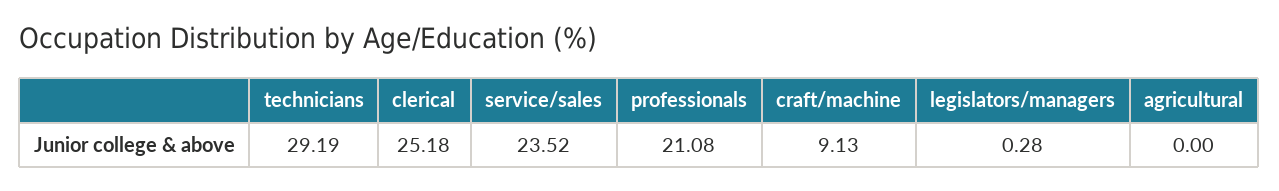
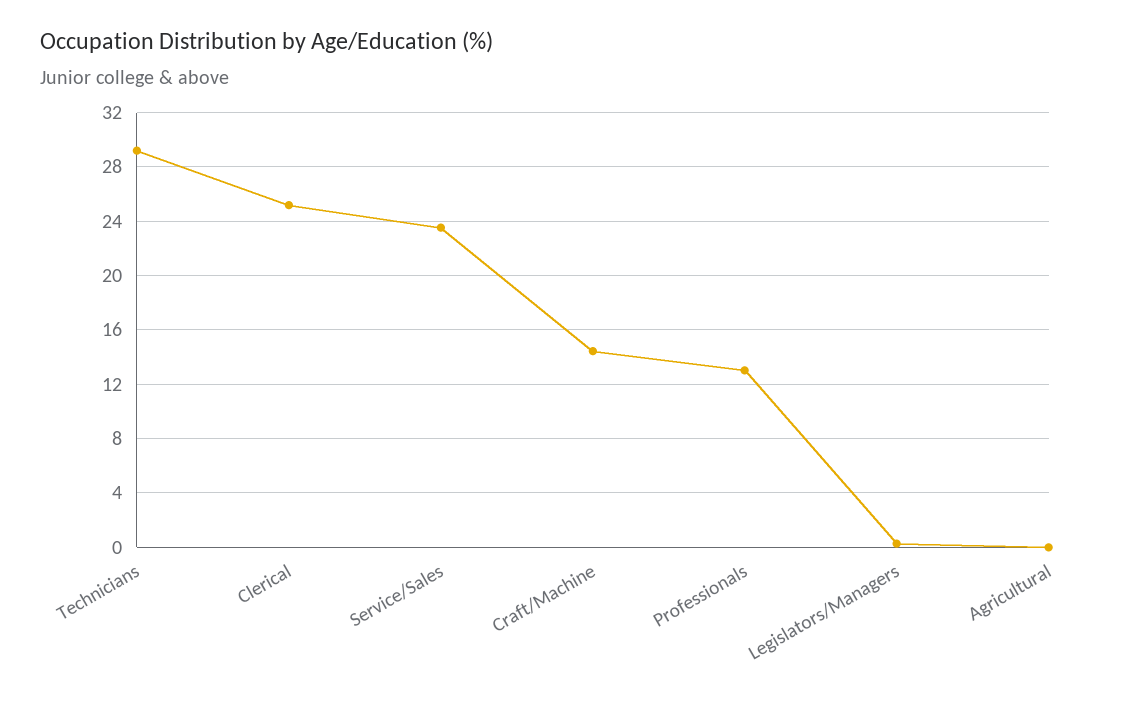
professionals: 21.08 -> 13
craft/machine: 9.13 -> 14.5

